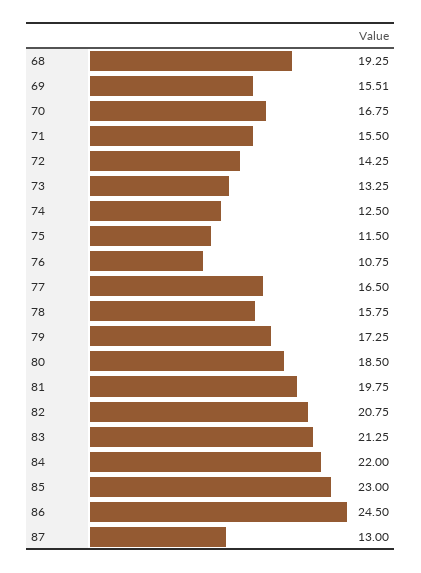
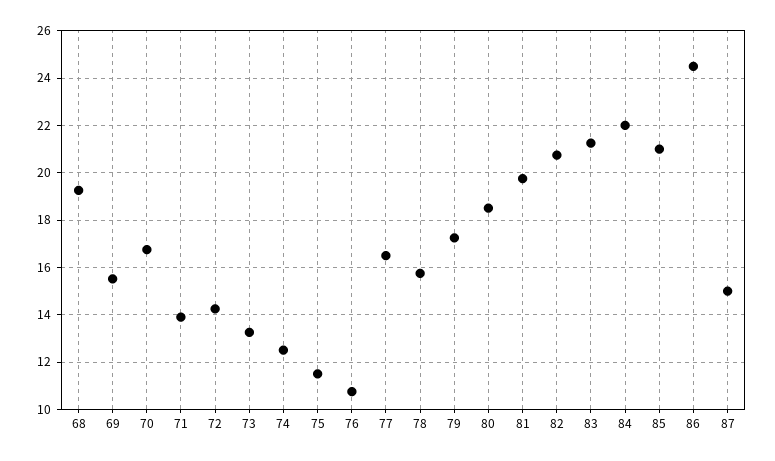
71: 15.5 -> 14
85: 23 -> 21
87: 13 -> 15

